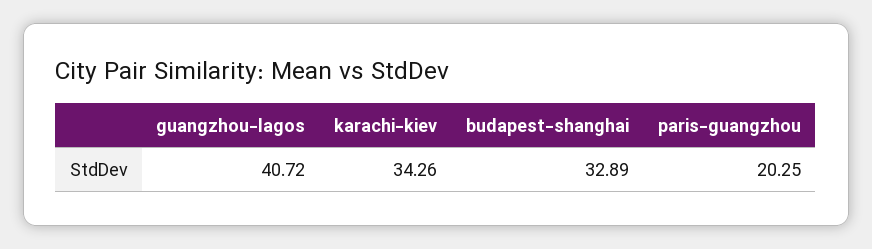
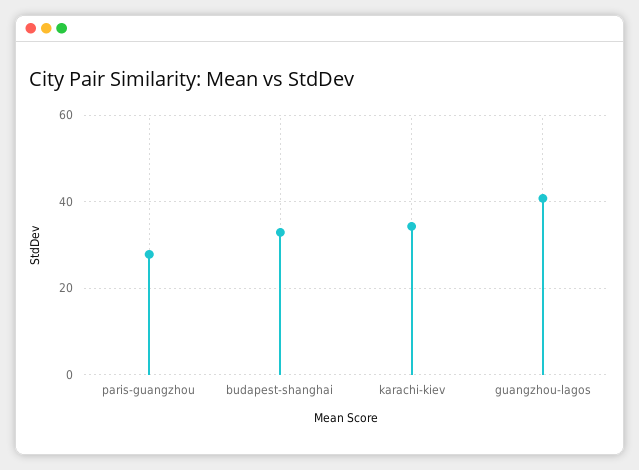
paris-guangzhou: 20.25 -> 28

